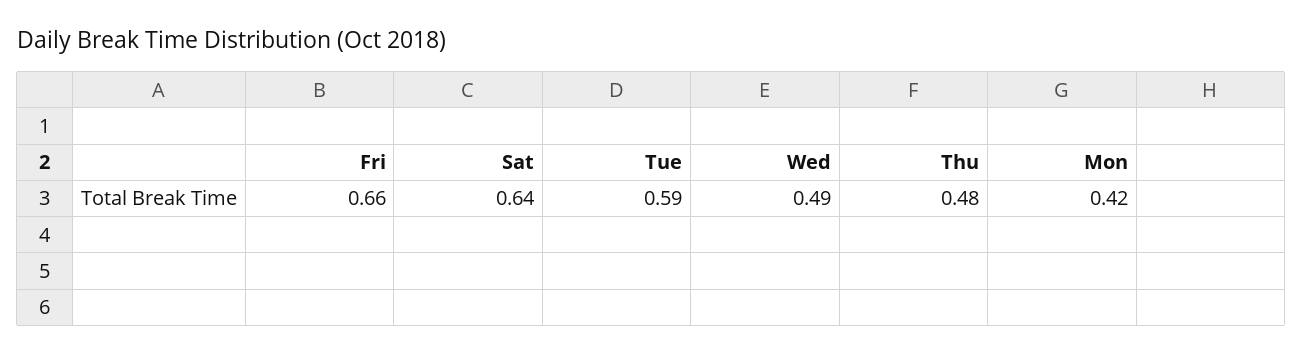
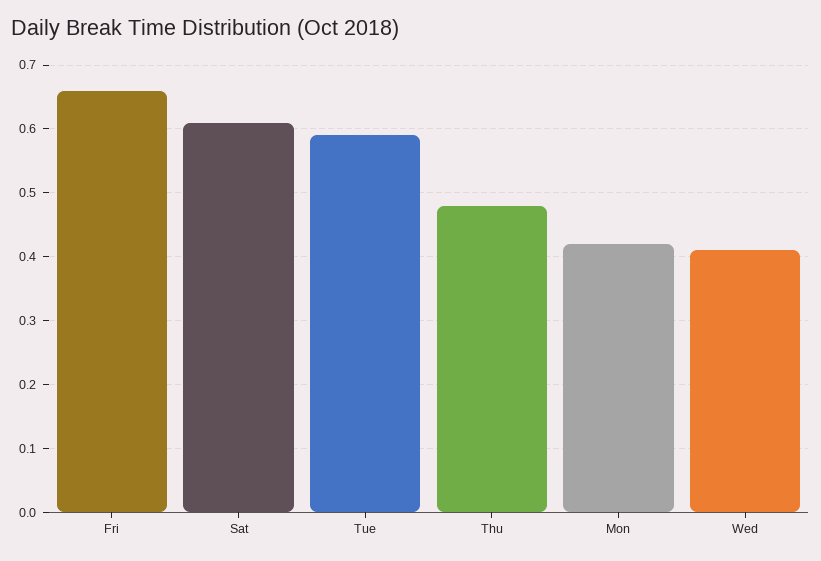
Sat: 0.64 -> 0.61
Wed: 0.49 -> 0.41

